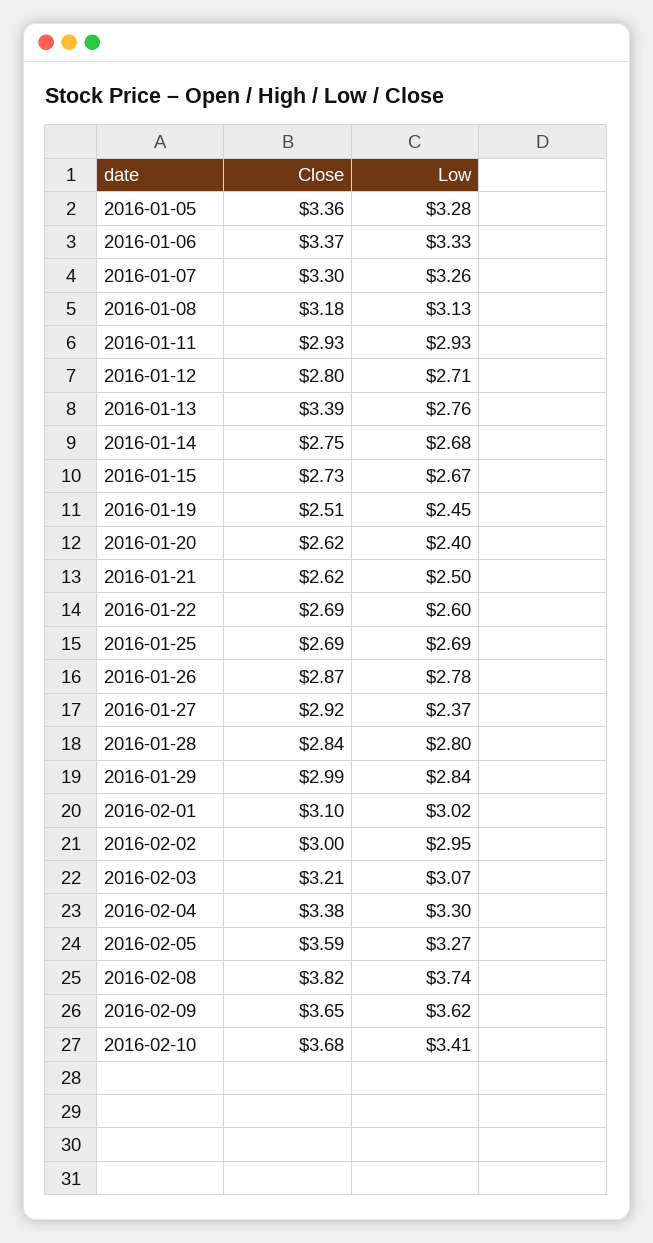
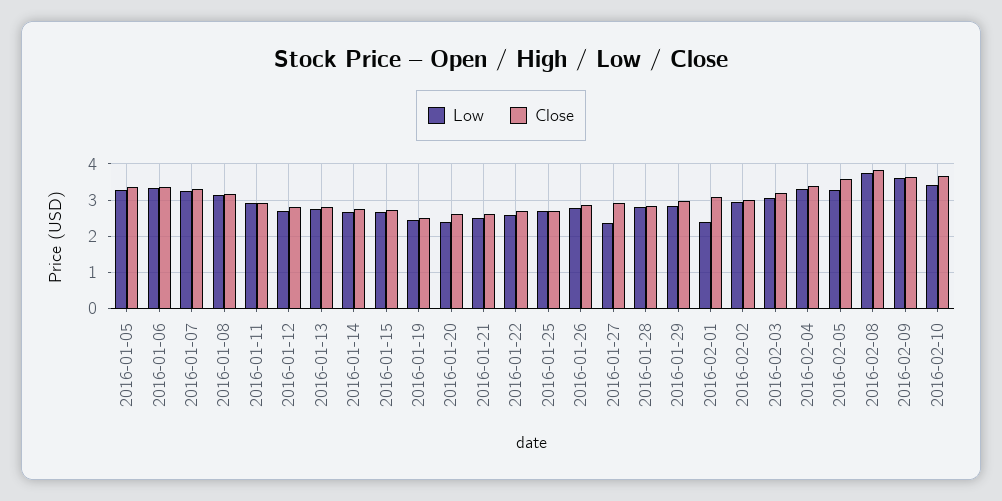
Close, 2016-01-13: 3.39 -> 2.8
Low, 2016-02-01: 3.02 -> 2.4

